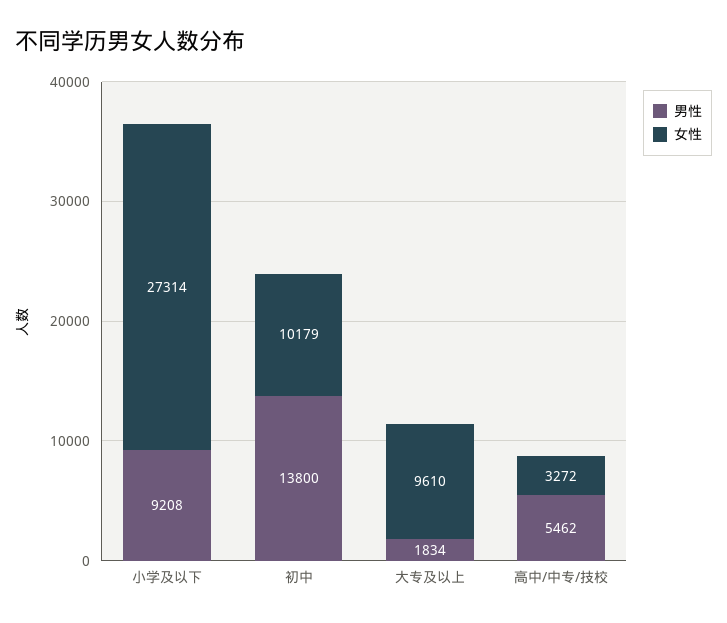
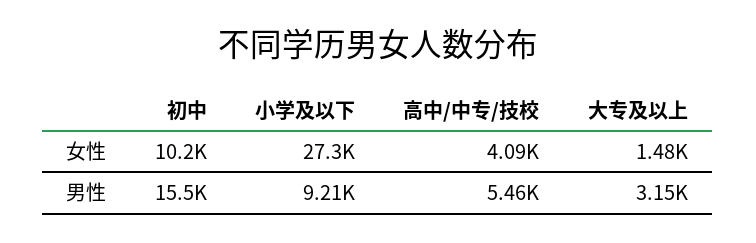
男性, 初中: 13800 -> 15500
男性, 大专及以上: 1834 -> 3150
女性, 大专及以上: 9610 -> 1480
女性, 高中/中专/技校: 3272 -> 4090

